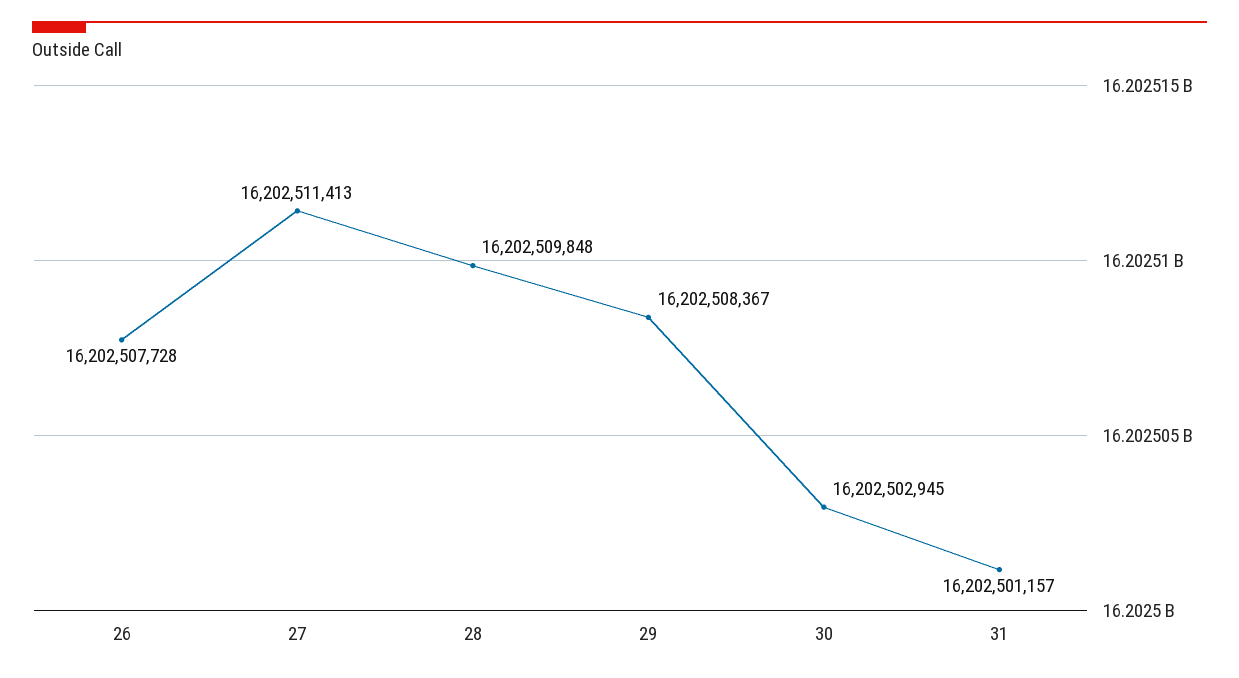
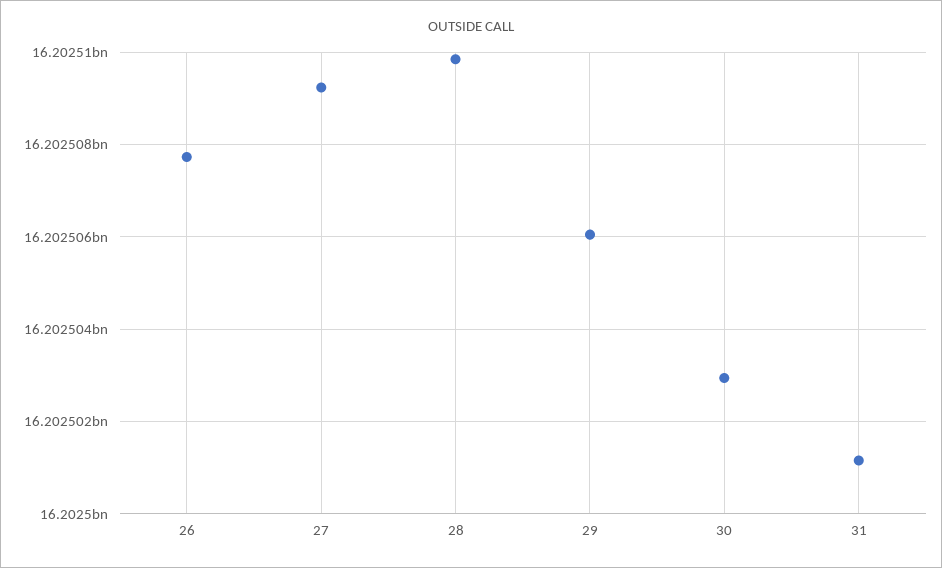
27: 16202511413 -> 16202509200
29: 16202508367 -> 16202506000

